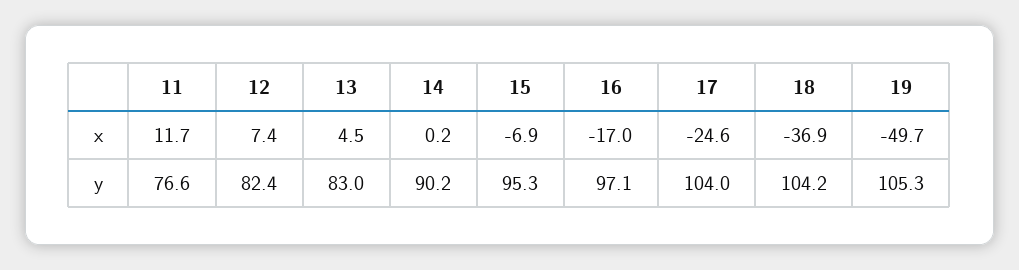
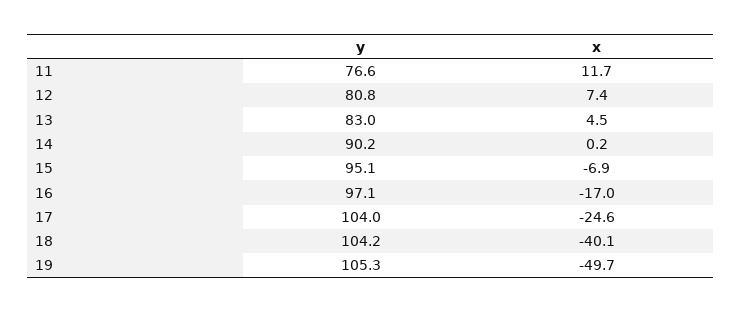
18, x: -36.9 -> -40.1
12, y: 82.4 -> 80.8
15, y: 95.3 -> 95.1

